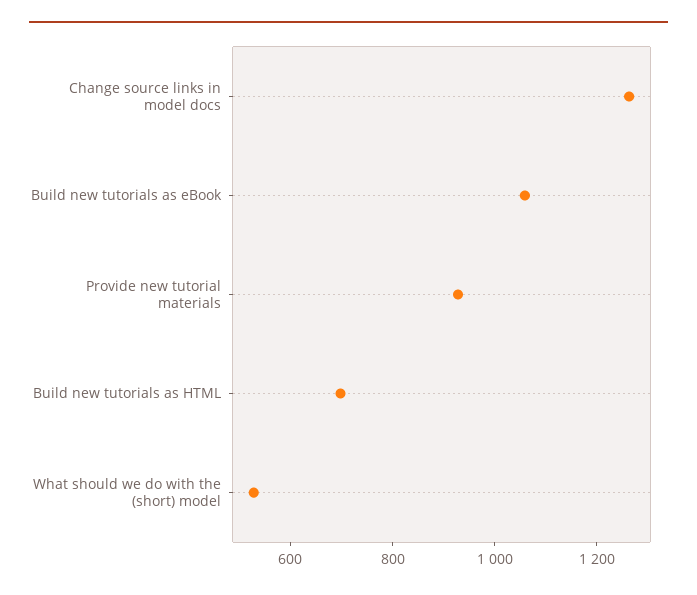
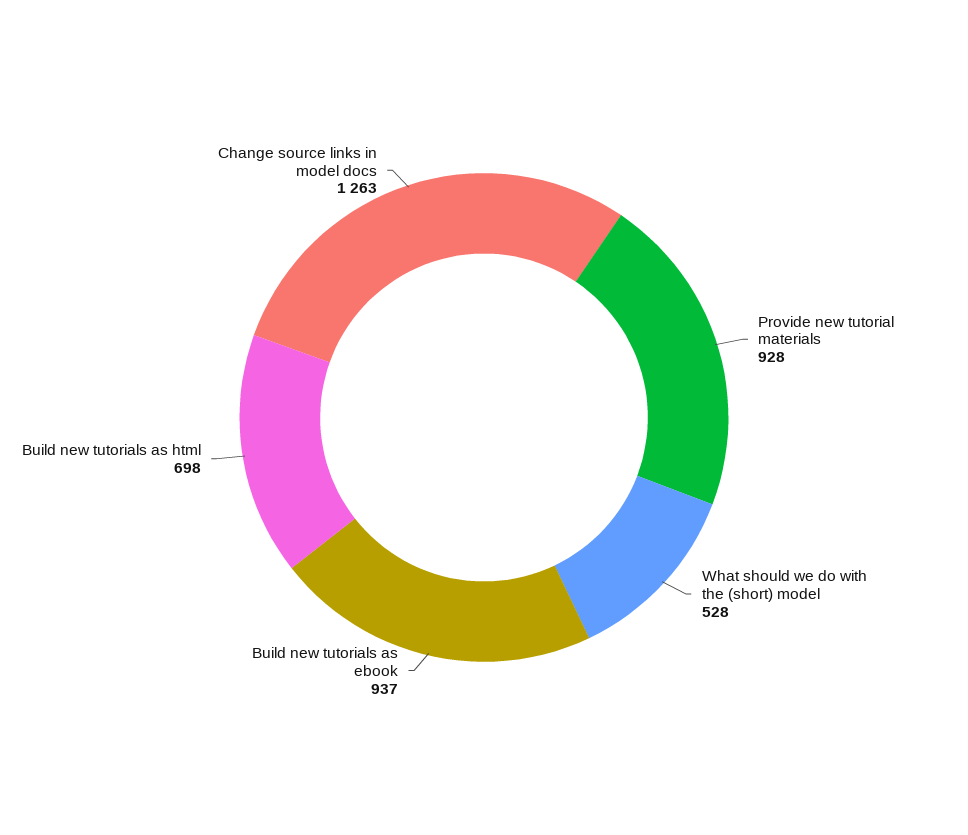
Build new tutorials as eBook: 1050 -> 937

